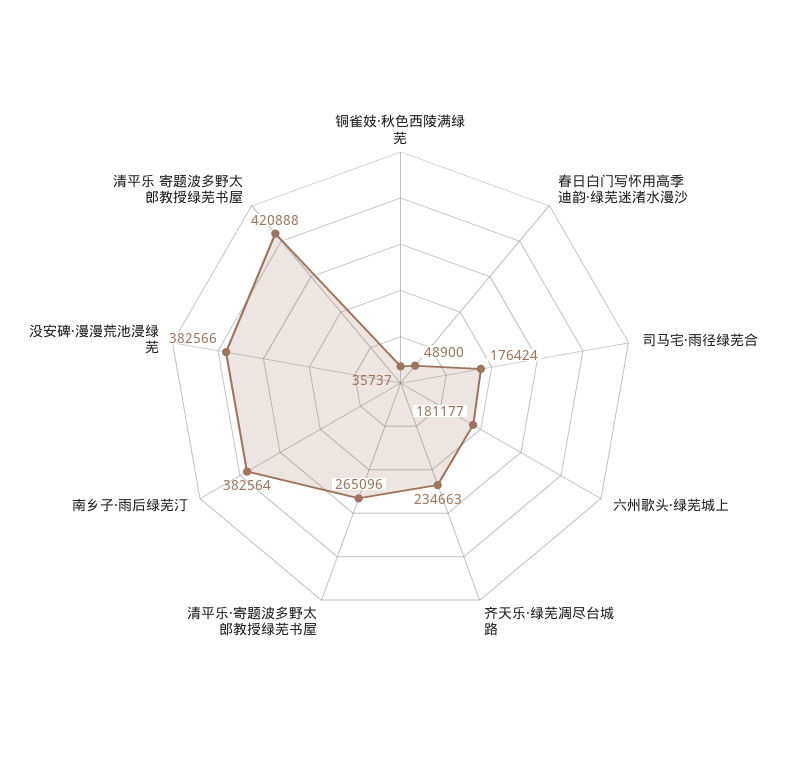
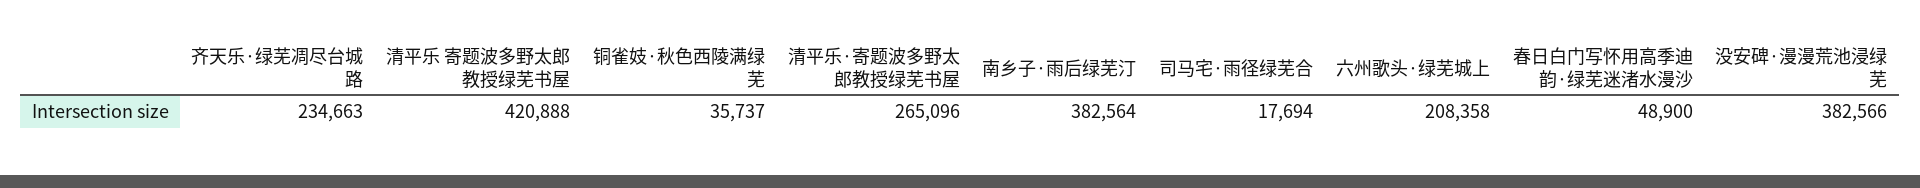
司马宅·雨径绿芜合: 176424 -> 17694
六州歌头·绿芜城上: 181177 -> 208358

